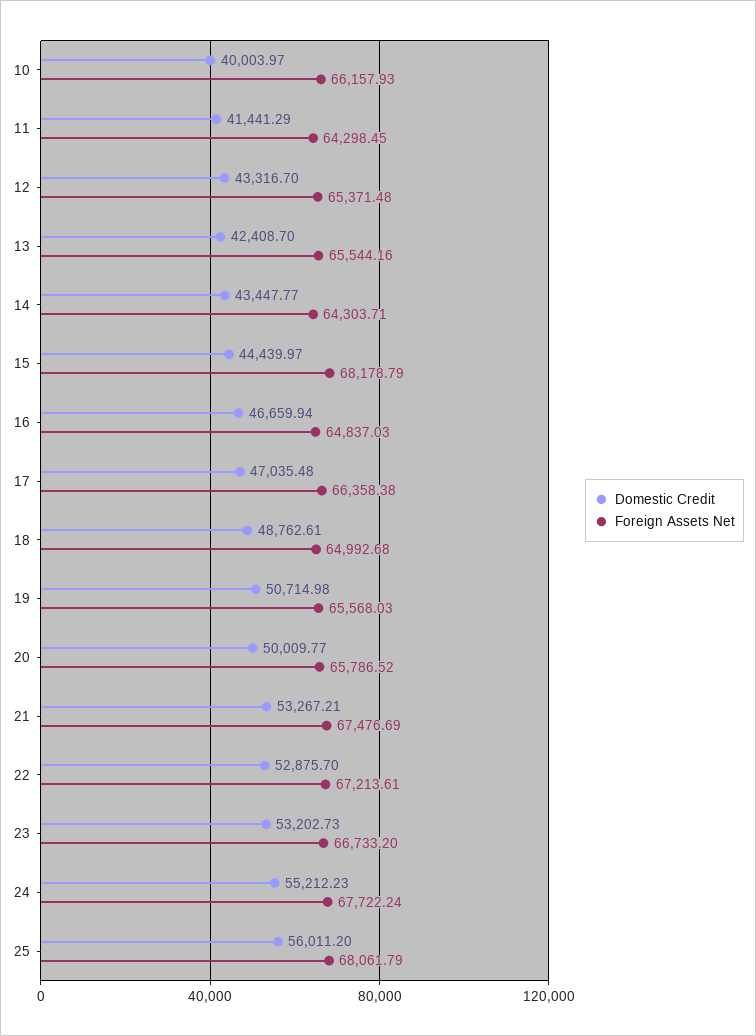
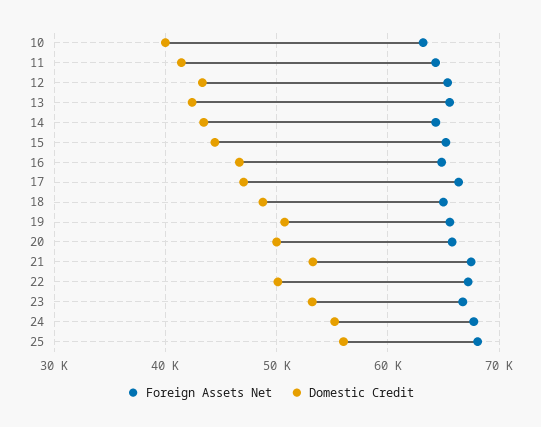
Foreign Assets Net, 10: 66157.93 -> 63000
Foreign Assets Net, 15: 68178.79 -> 65000
Domestic Credit, 22: 52875.7 -> 50000

